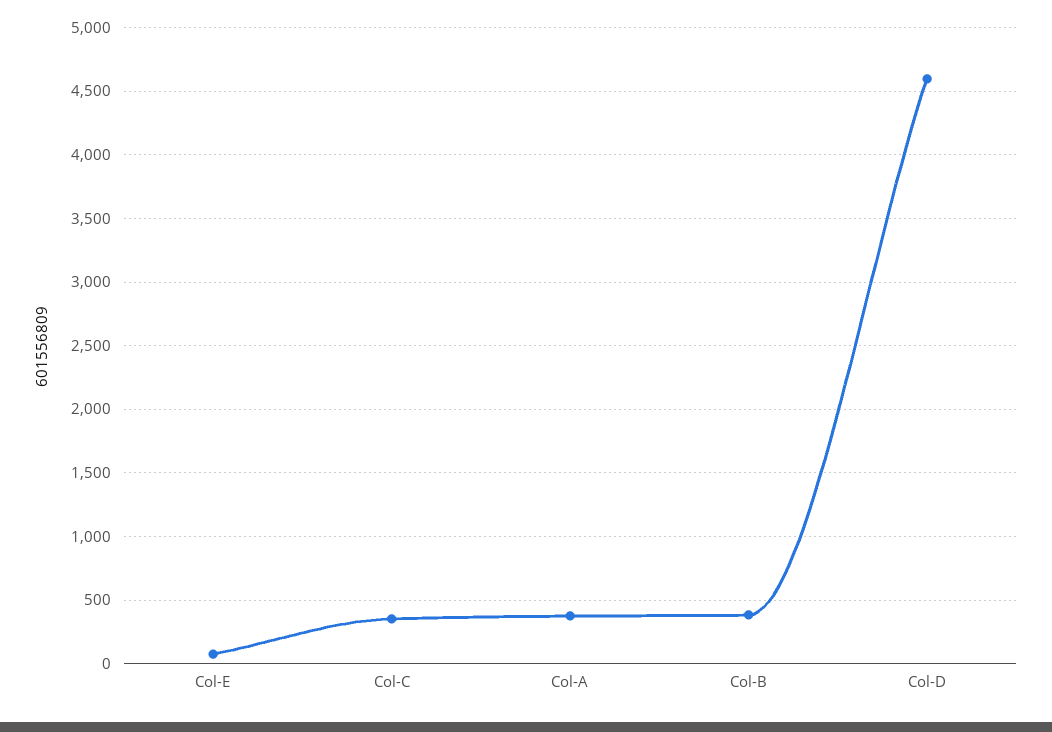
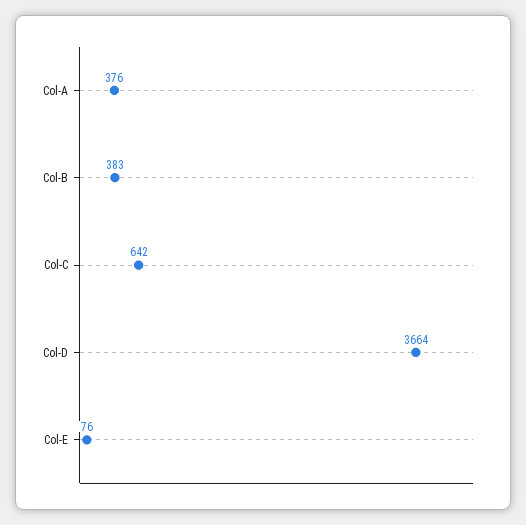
Col-C: 350 -> 642
Col-D: 4600 -> 3664

